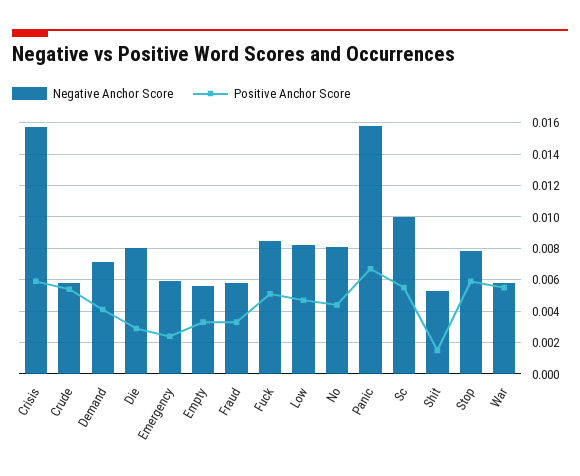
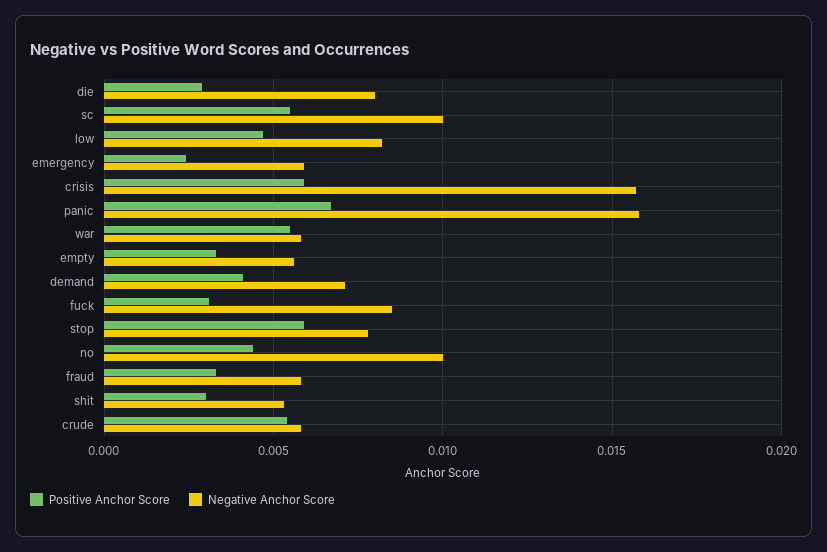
Positive Anchor Score, Fuck: 0.005 -> 0.003
Negative Anchor Score, No: 0.008 -> 0.01
Positive Anchor Score, Shit: 0.0015 -> 0.003

